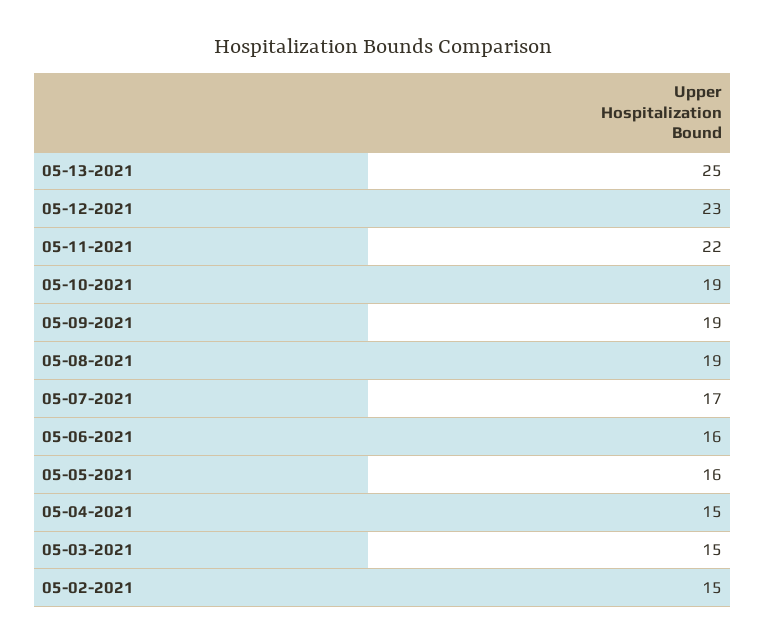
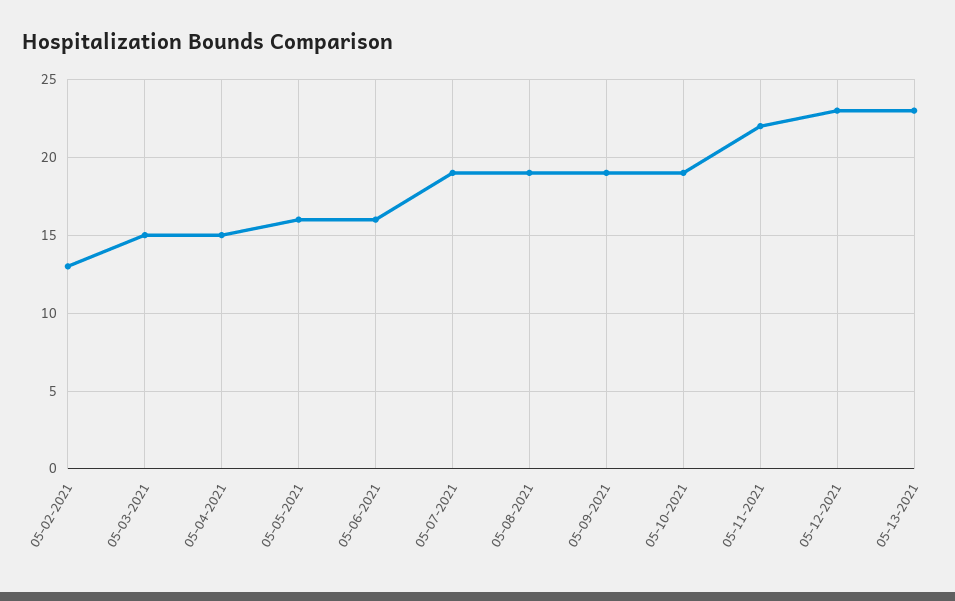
05-13-2021: 25 -> 23
05-07-2021: 17 -> 19
05-02-2021: 15 -> 13

